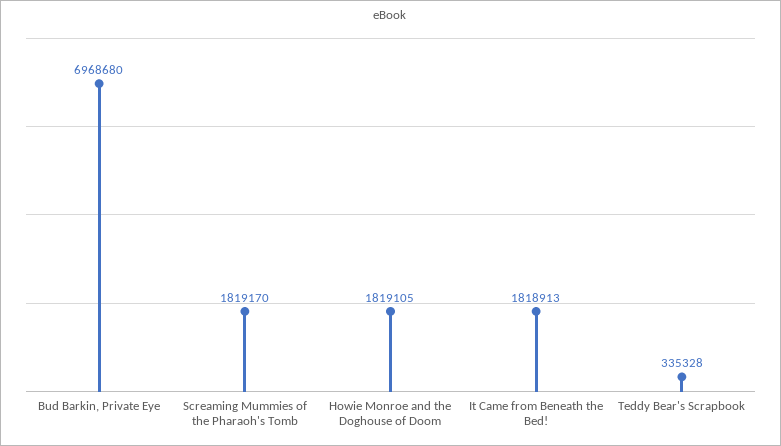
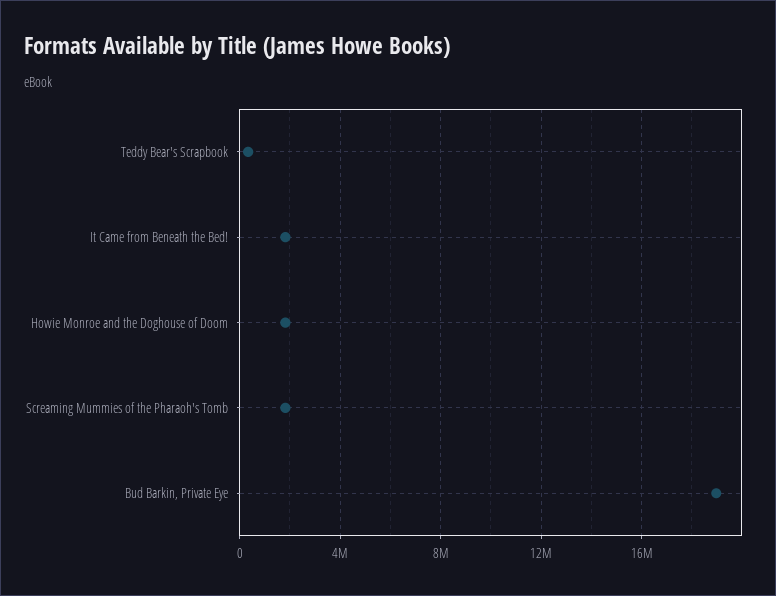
Bud Barkin, Private Eye: 6968680 -> 19000000

